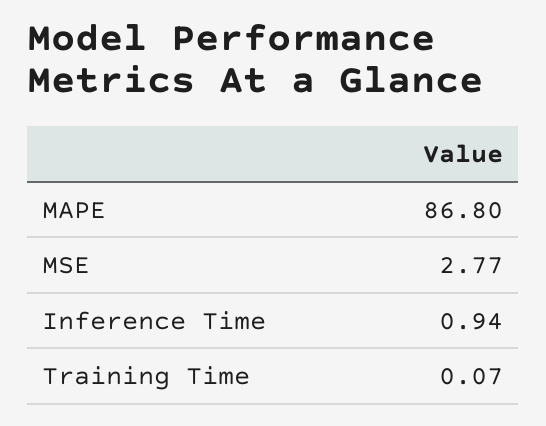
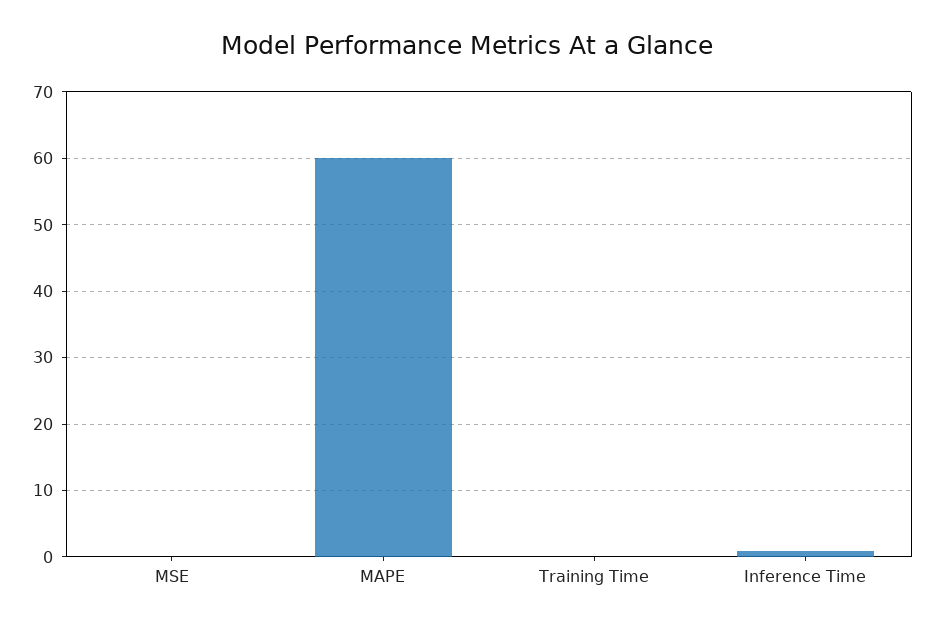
MAPE: 86.8 -> 60
MSE: 2.77 -> 0

